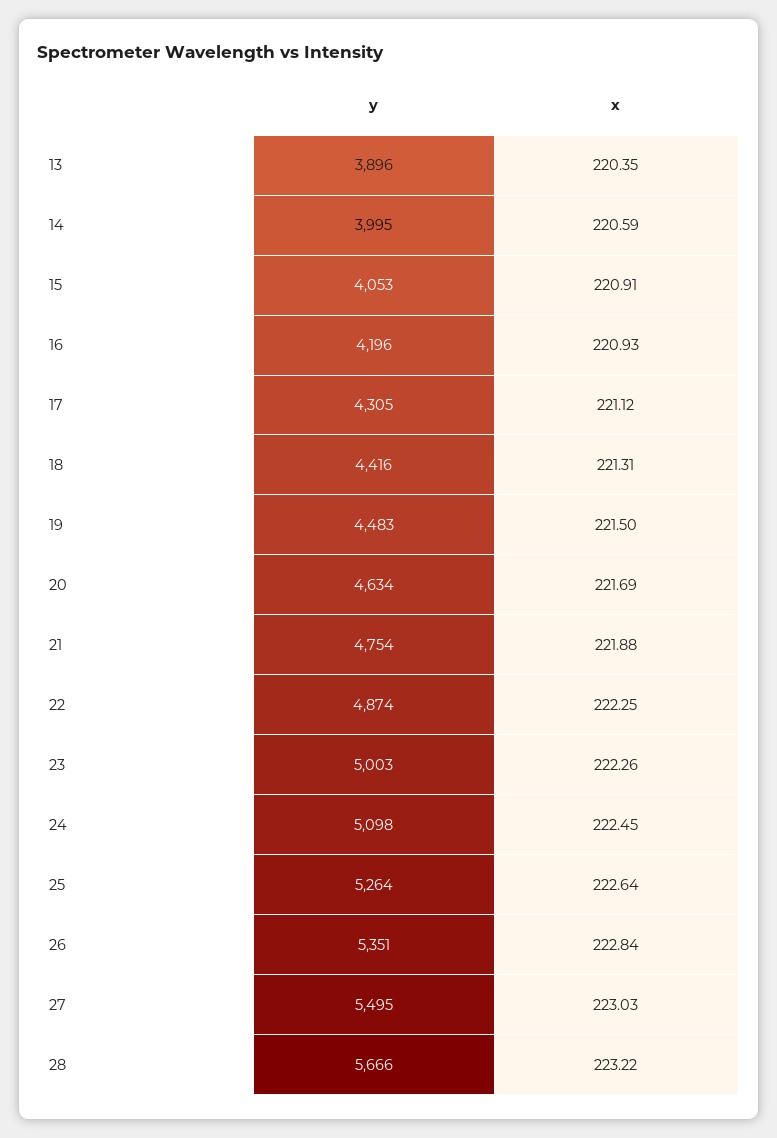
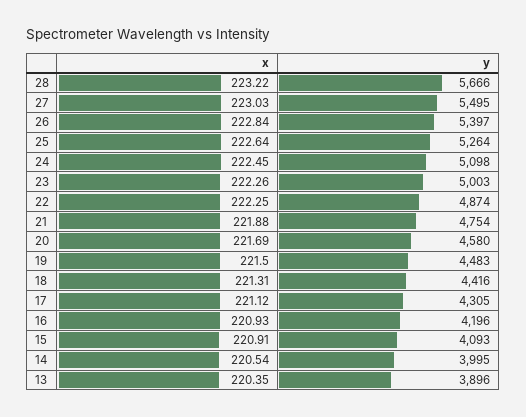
x, 14: 220.59 -> 220.54
y, 15: 4053 -> 4093
y, 20: 4634 -> 4580
y, 26: 5351 -> 5397

